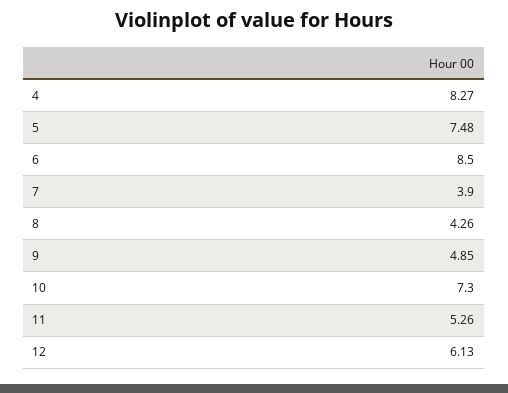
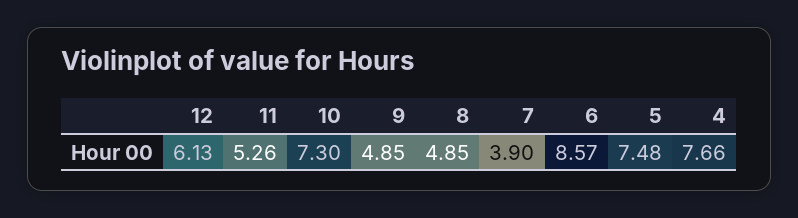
4: 8.27 -> 7.66
6: 8.5 -> 8.57
8: 4.26 -> 4.85

